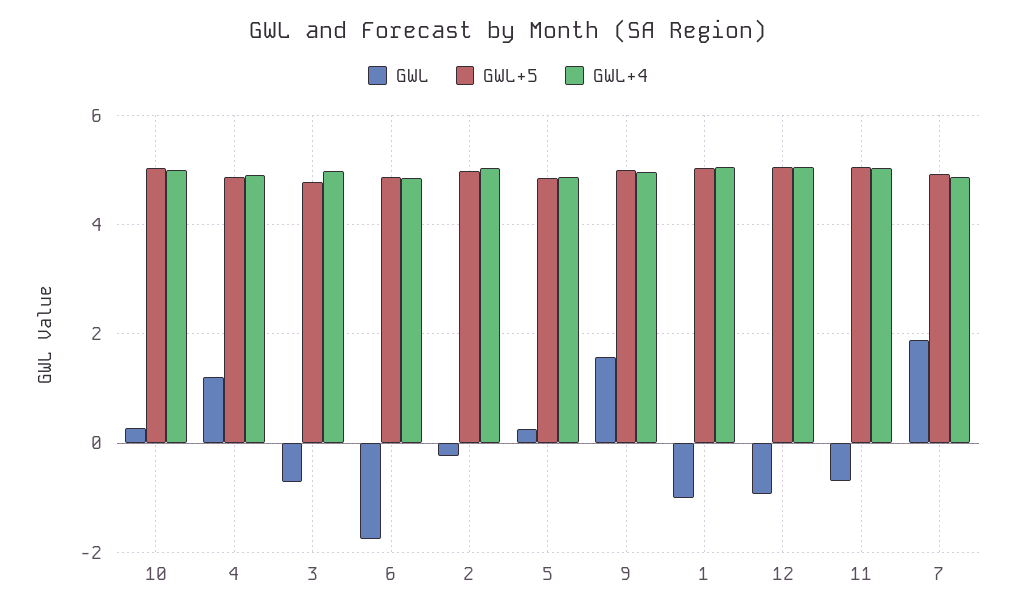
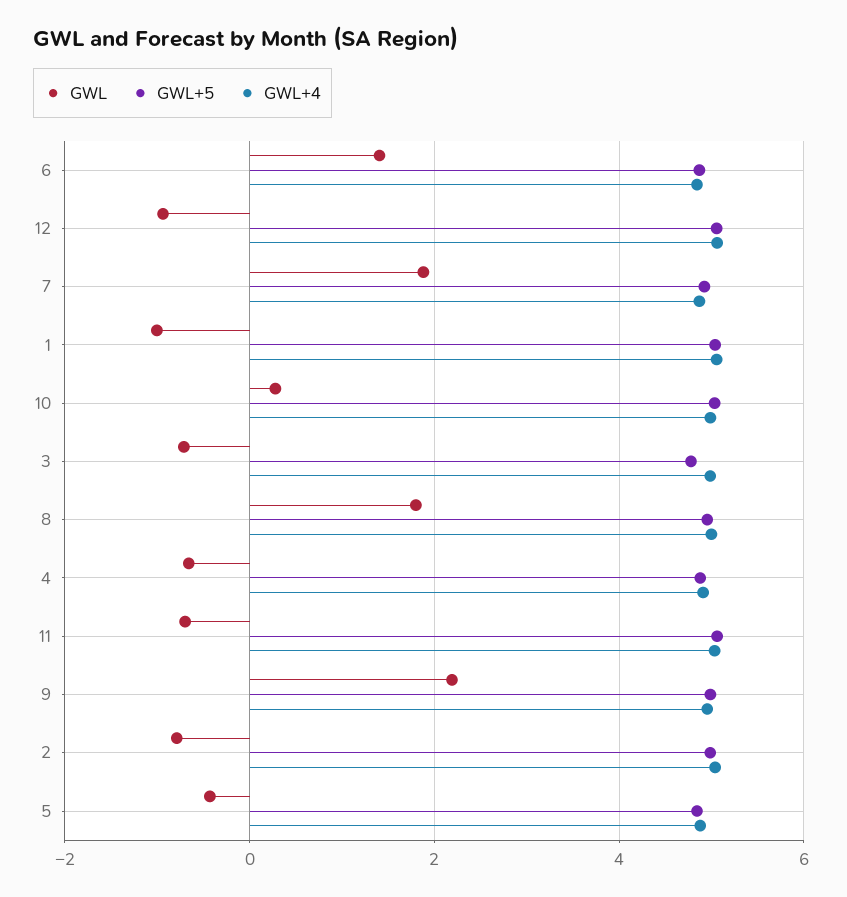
GWL, 4: 1.2 -> -0.6
GWL, 6: -1.8 -> 1.4
GWL, 2: -0.2 -> -0.8
GWL, 5: 0.2 -> -0.4
GWL, 9: 1.6 -> 2.2
GWL, 8: none -> 1.8
GWL+5, 8: none -> 5
GWL+4, 8: none -> 5

